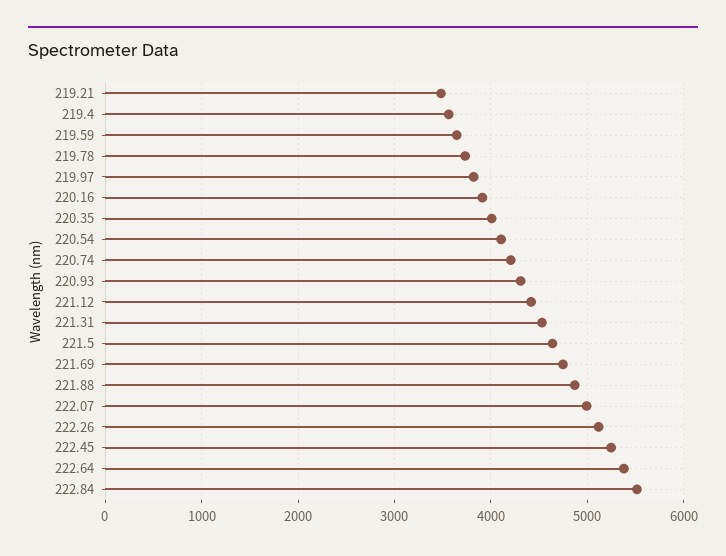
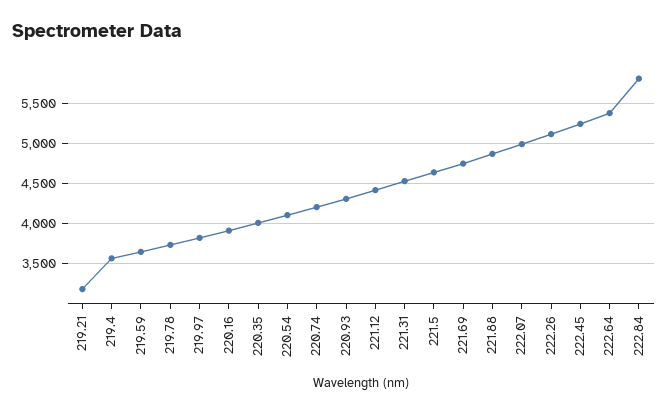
219.21: 3500 -> 3200
222.84: 5500 -> 5800

